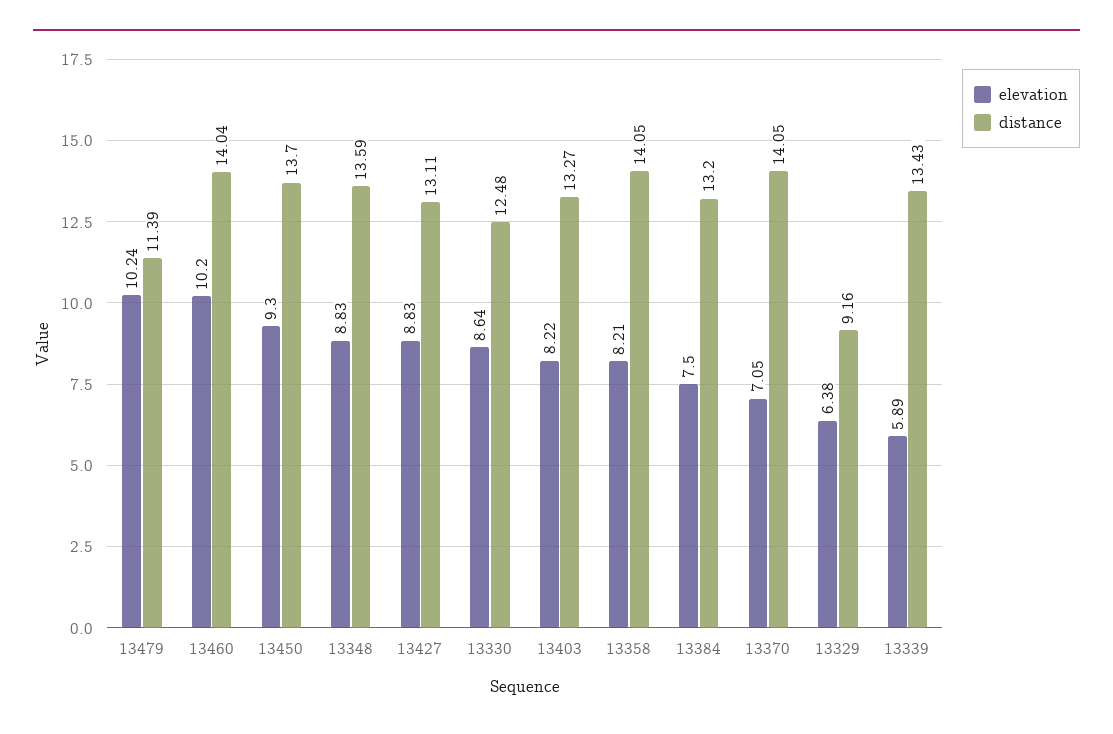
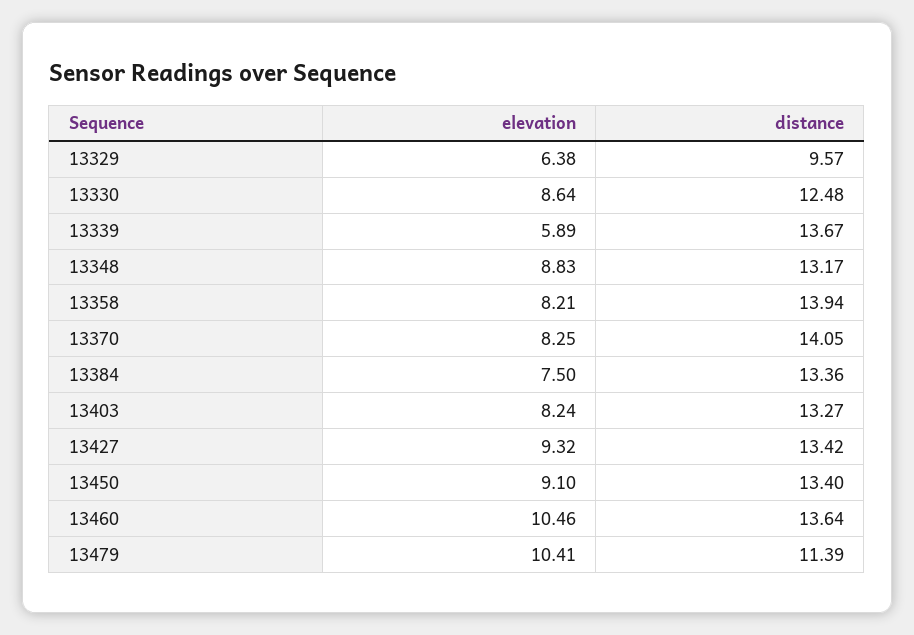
elevation, 13479: 10.24 -> 10.41
elevation, 13460: 10.2 -> 10.46
distance, 13460: 14.04 -> 13.64
elevation, 13450: 9.3 -> 9.1
distance, 13450: 13.7 -> 13.4
distance, 13348: 13.59 -> 13.17
elevation, 13427: 8.83 -> 9.32
distance, 13427: 13.11 -> 13.42
elevation, 13403: 8.22 -> 8.24
distance, 13358: 14.05 -> 13.94
distance, 13384: 13.2 -> 13.36
elevation, 13370: 7.05 -> 8.25
distance, 13329: 9.16 -> 9.57
distance, 13339: 13.43 -> 13.67

